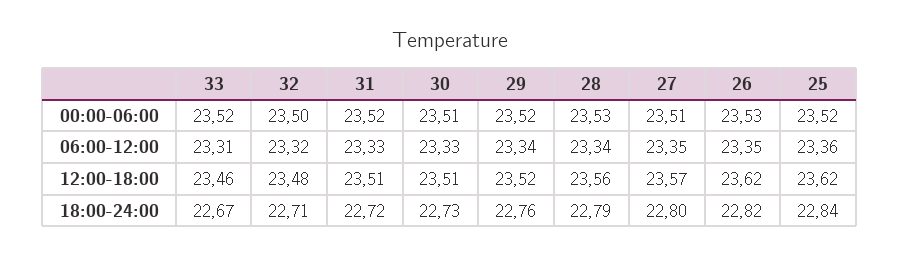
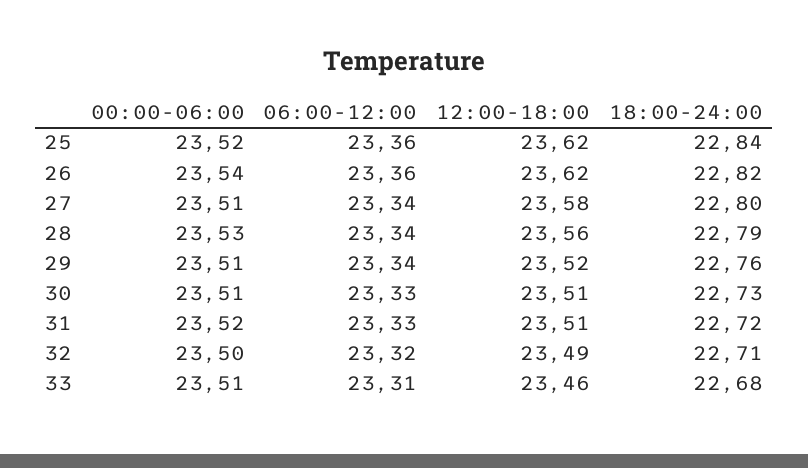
33, 00:00-06:00: 23.52 -> 23.51
29, 00:00-06:00: 23.52 -> 23.51
26, 00:00-06:00: 23.53 -> 23.54
27, 06:00-12:00: 23.35 -> 23.34
26, 06:00-12:00: 23.35 -> 23.36
32, 12:00-18:00: 23.48 -> 23.49
27, 12:00-18:00: 23.57 -> 23.58
33, 18:00-24:00: 22.67 -> 22.68

